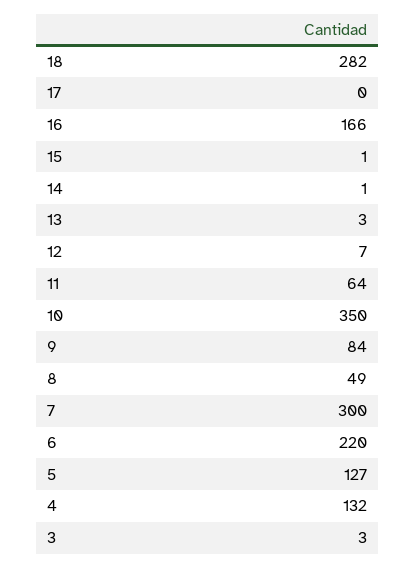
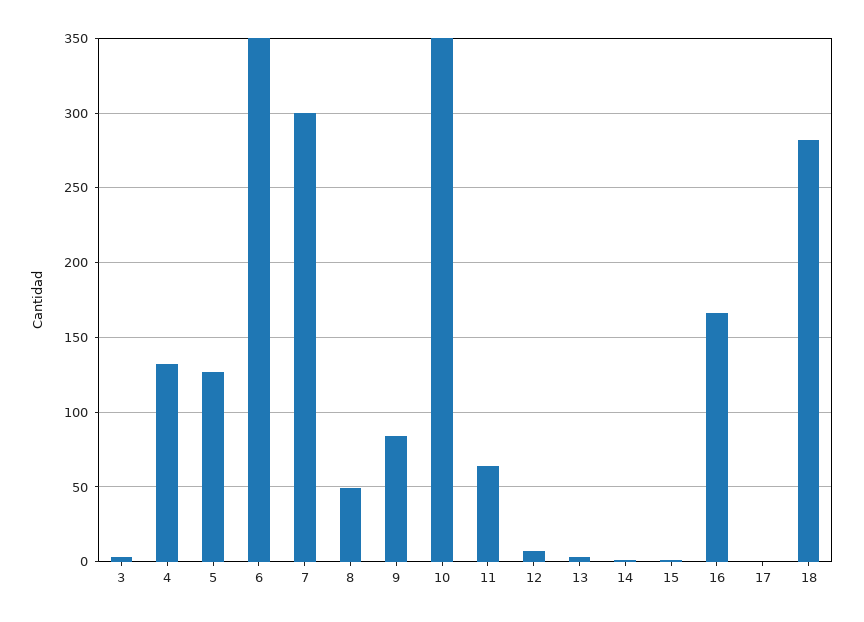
6: 220 -> 350

